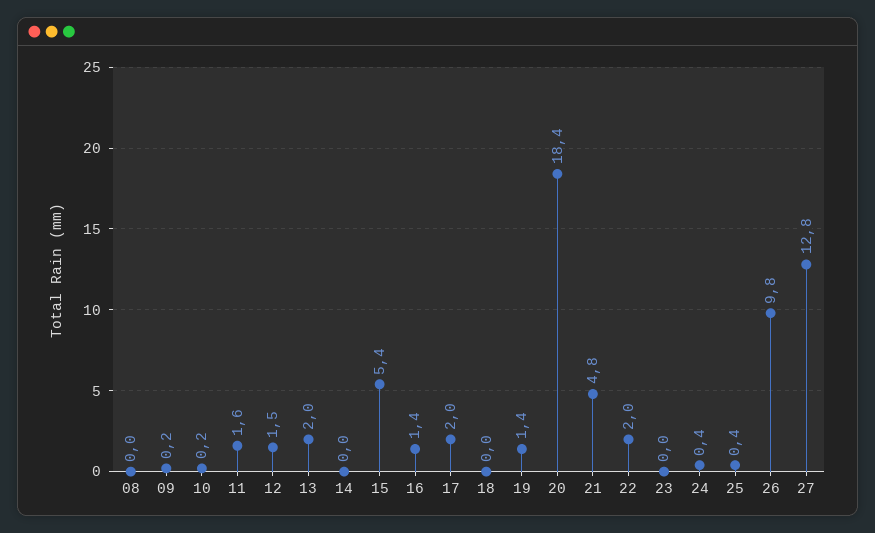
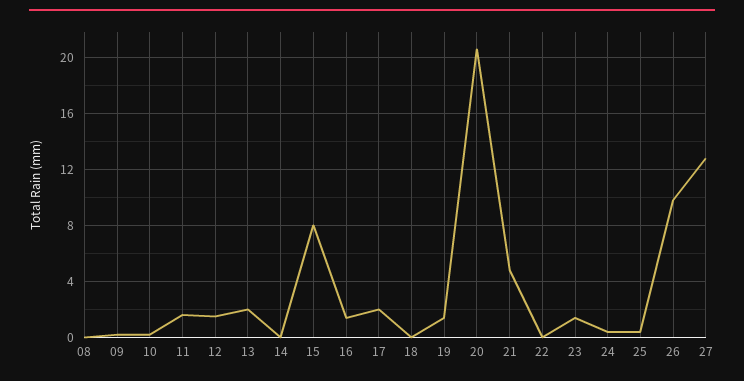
15: 5.4 -> 8
20: 18.4 -> 20.5
22: 2 -> 0
23: 0 -> 1.5

